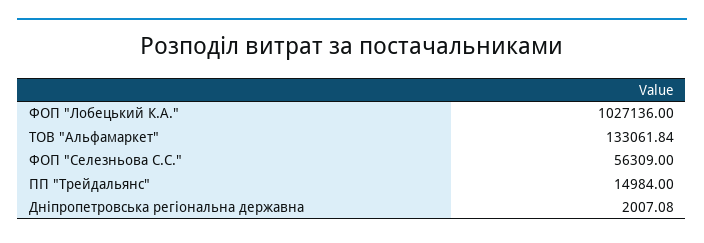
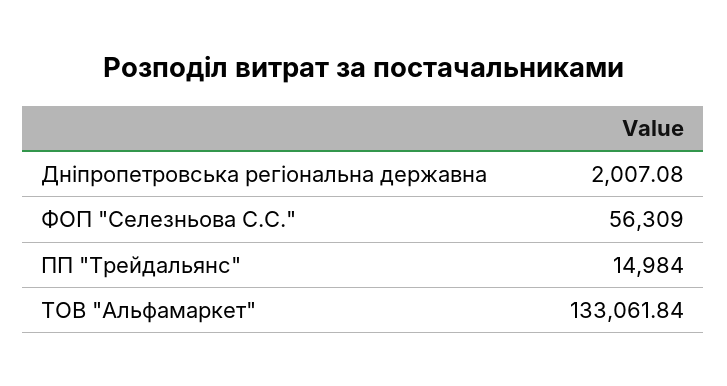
ФОП "Лобецький К.А.": 1027136 -> none

